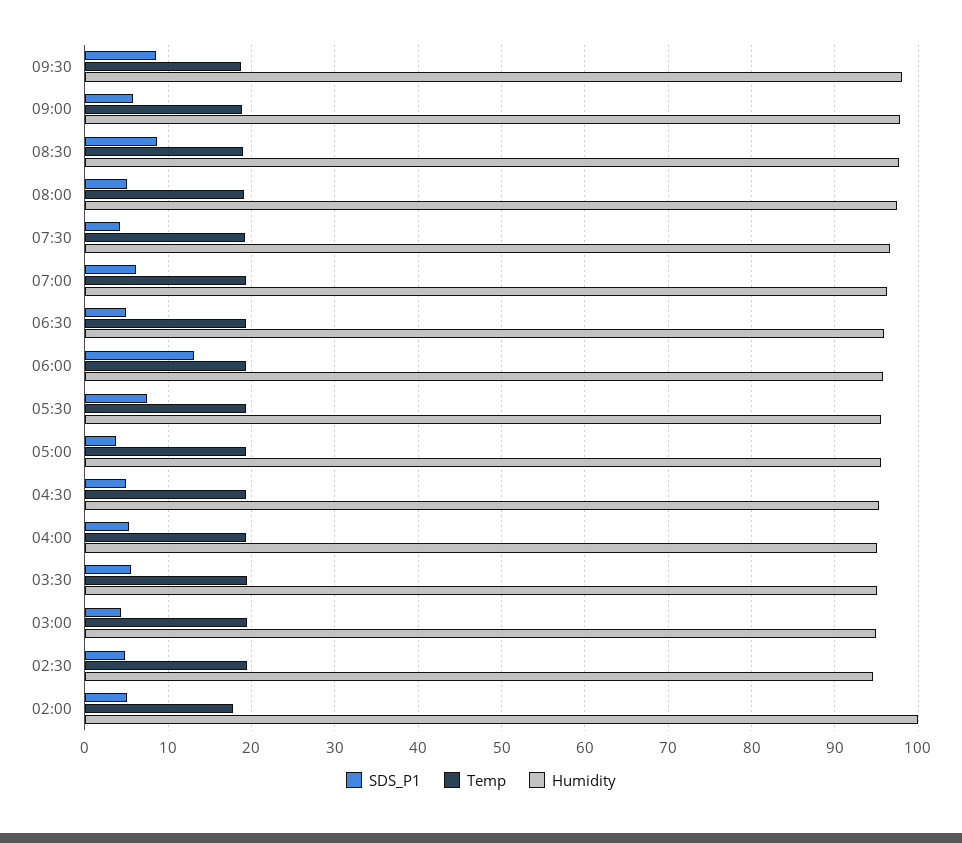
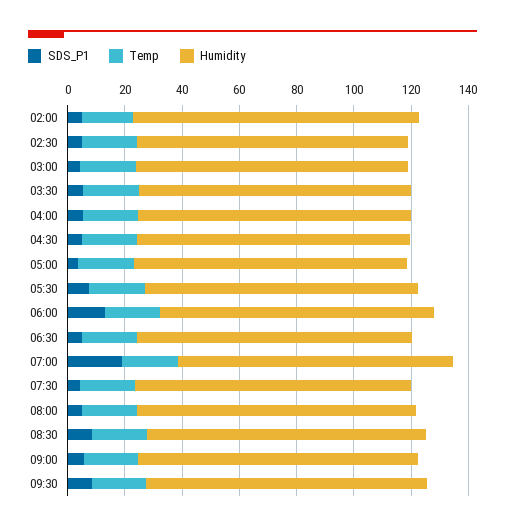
SDS_P1, 07:00: 6 -> 20

